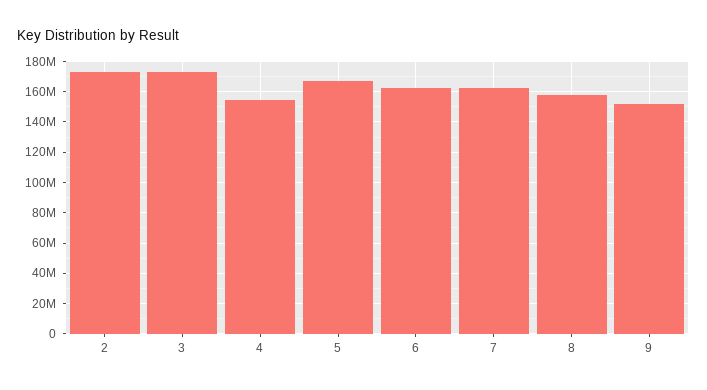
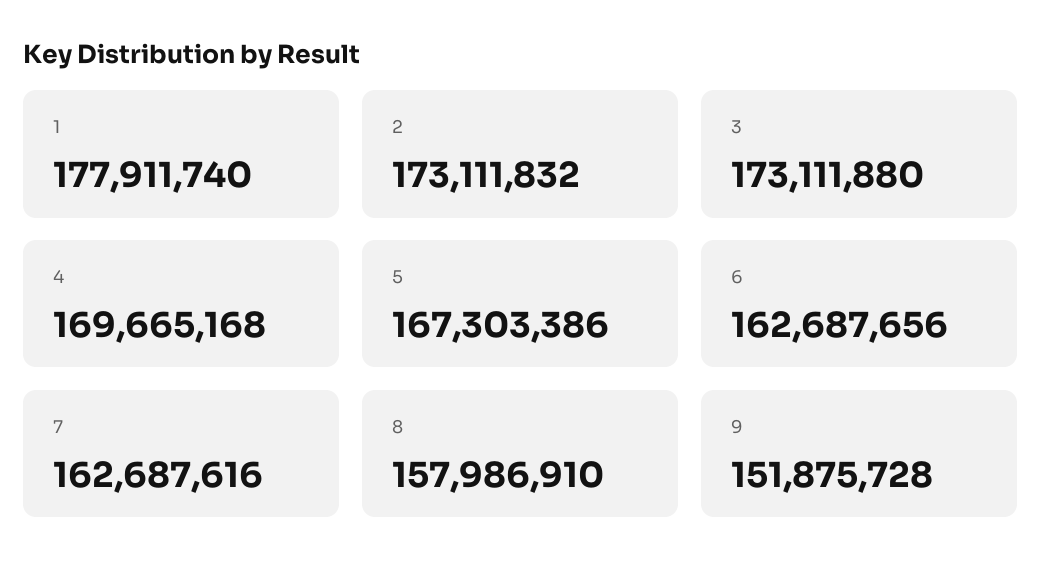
4: 155000000 -> 169665168
1: none -> 177911740

